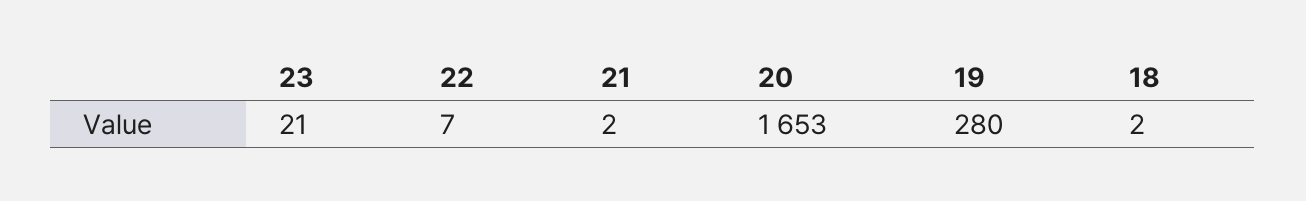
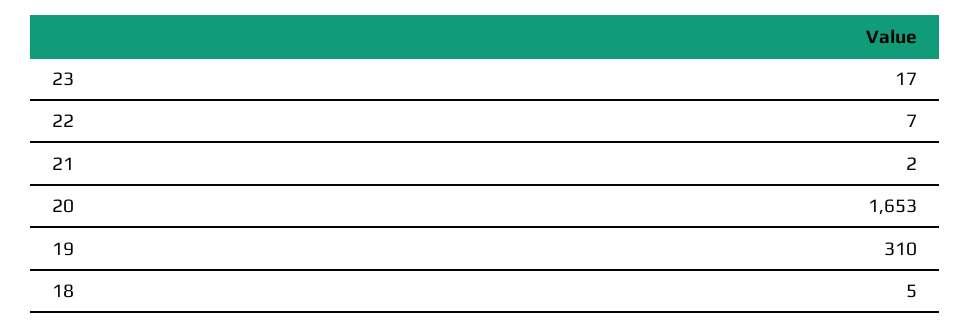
23: 21 -> 17
19: 280 -> 310
18: 2 -> 5

